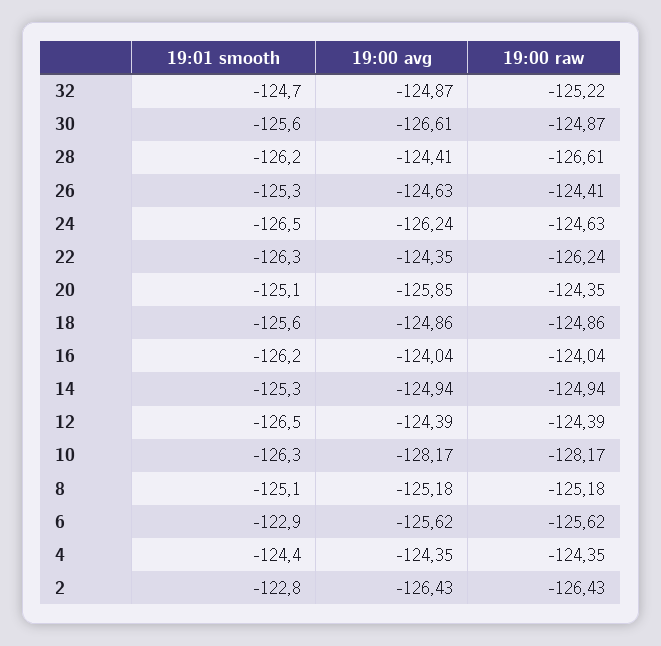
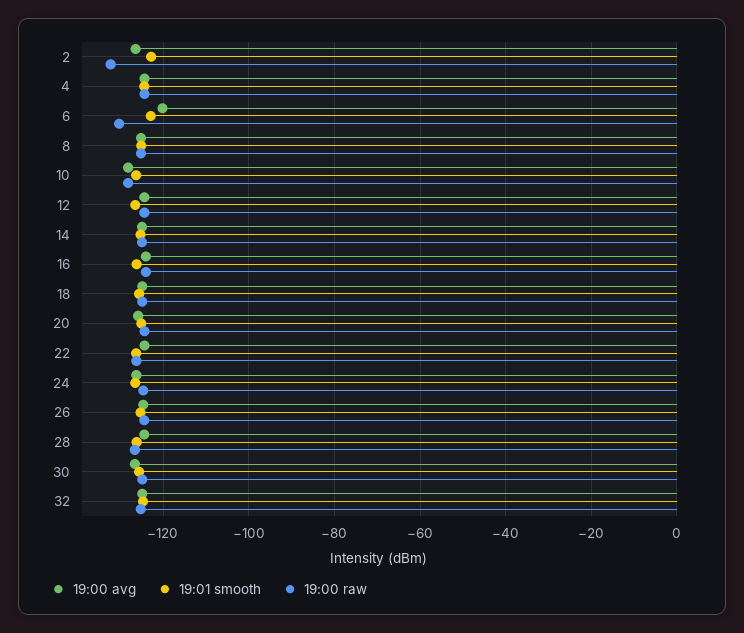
19:00 avg, 6: -125.62 -> -120
19:00 raw, 6: -125.62 -> -130
19:00 raw, 2: -126.43 -> -132

